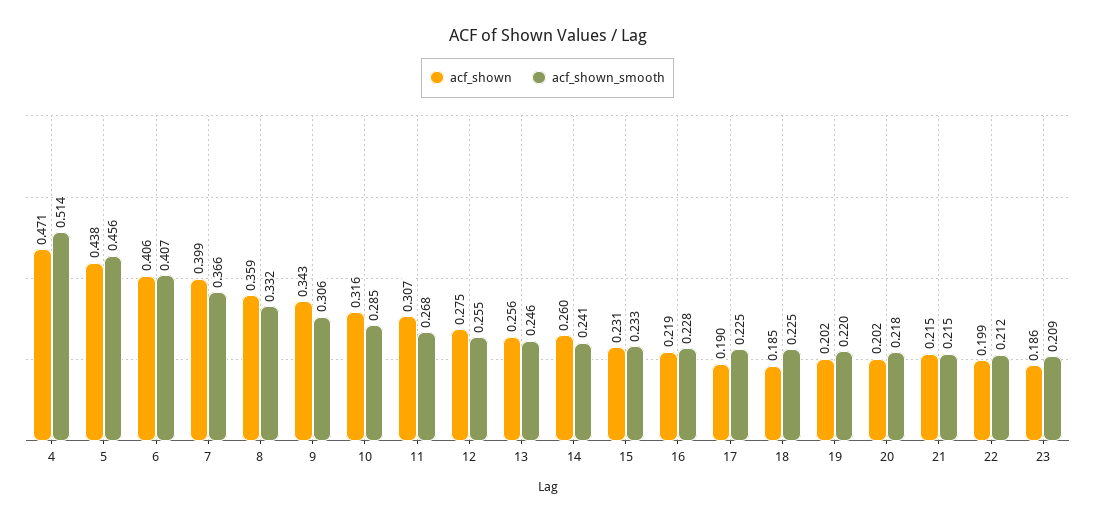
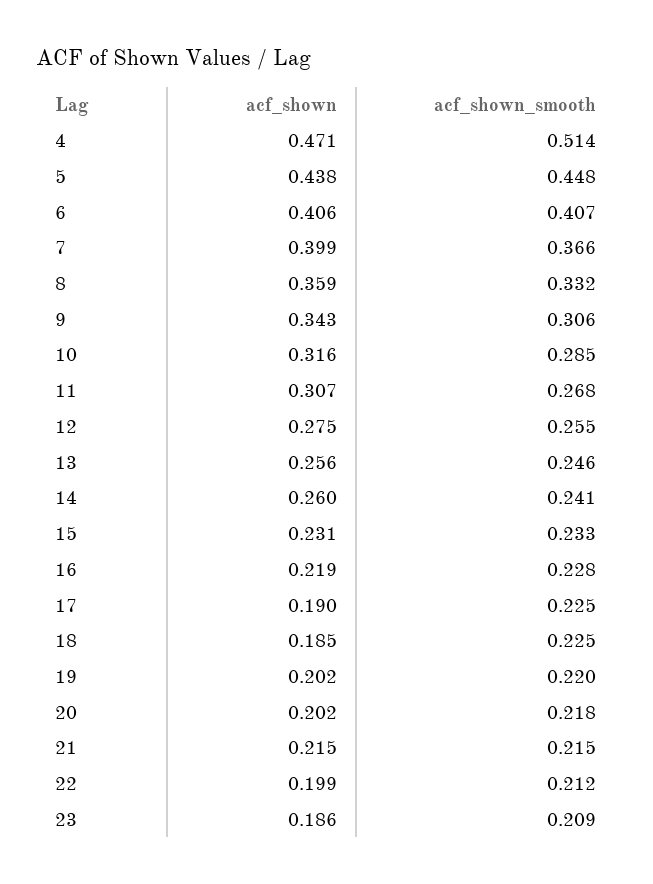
acf_shown_smooth, 5: 0.456 -> 0.448

